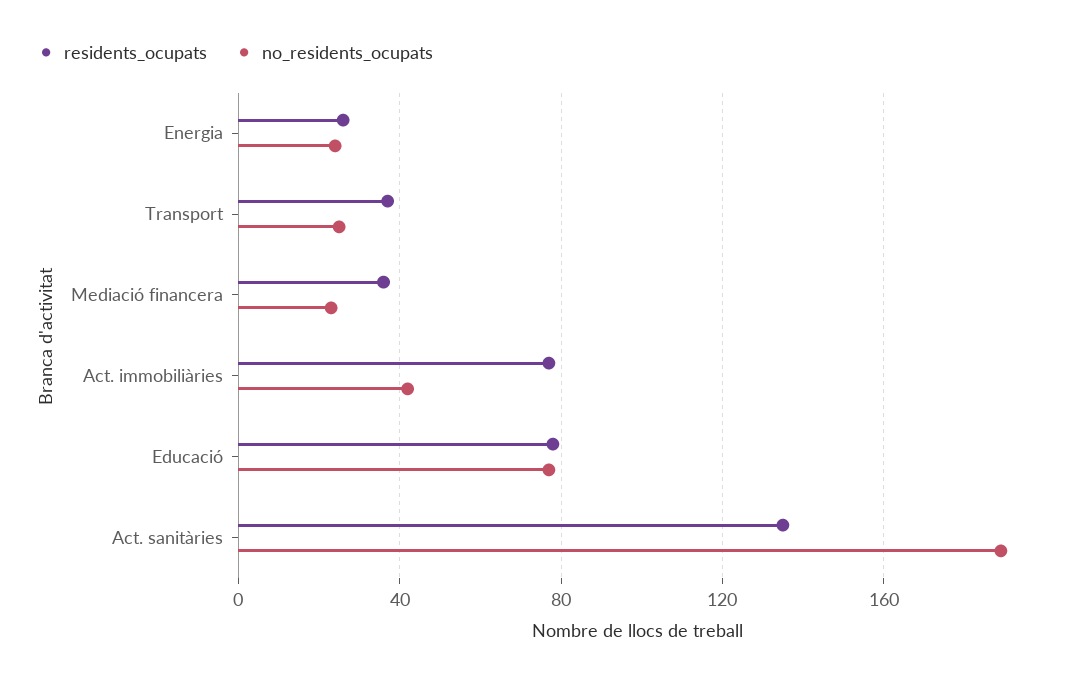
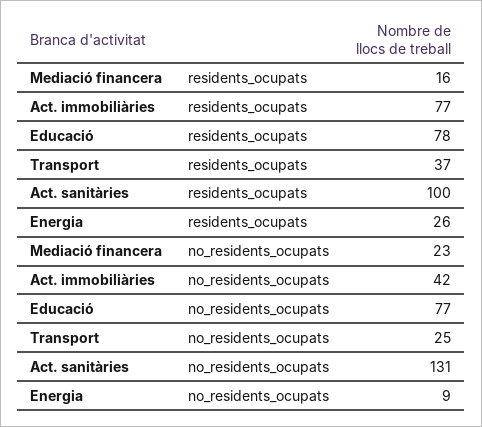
no_residents_ocupats, Energia: 25 -> 9
residents_ocupats, Mediació financera: 35 -> 16
residents_ocupats, Act. sanitàries: 135 -> 100
no_residents_ocupats, Act. sanitàries: 190 -> 131

